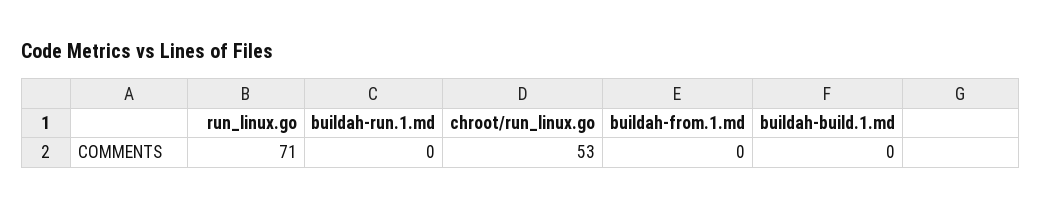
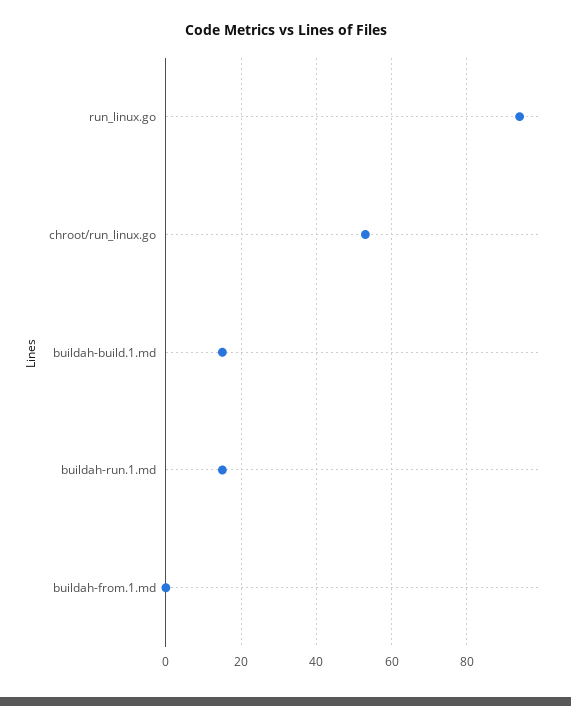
run_linux.go: 71 -> 95
buildah-run.1.md: 0 -> 15
buildah-build.1.md: 0 -> 15

